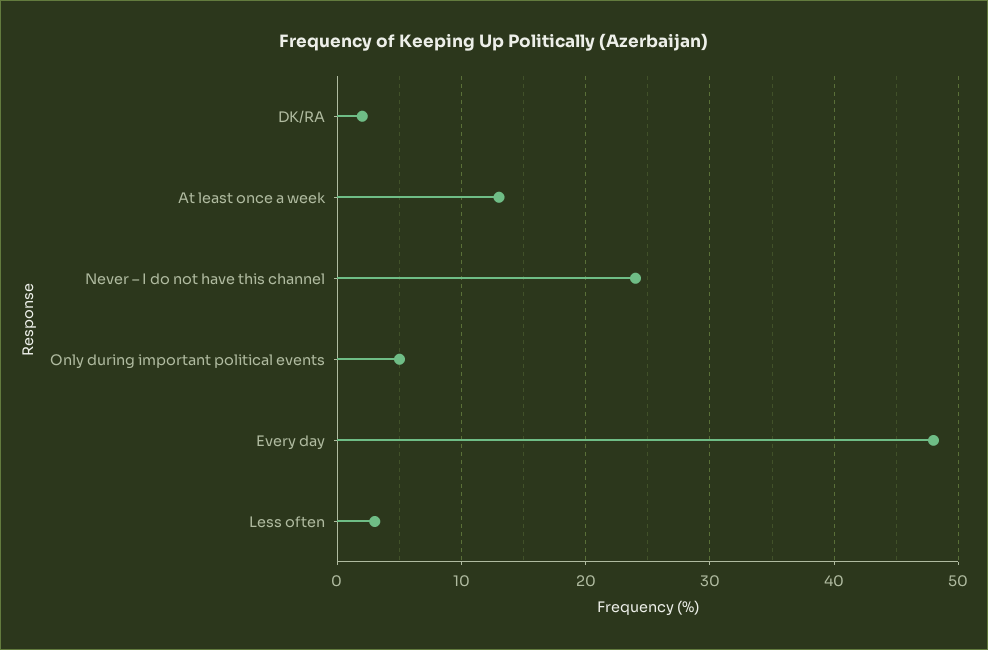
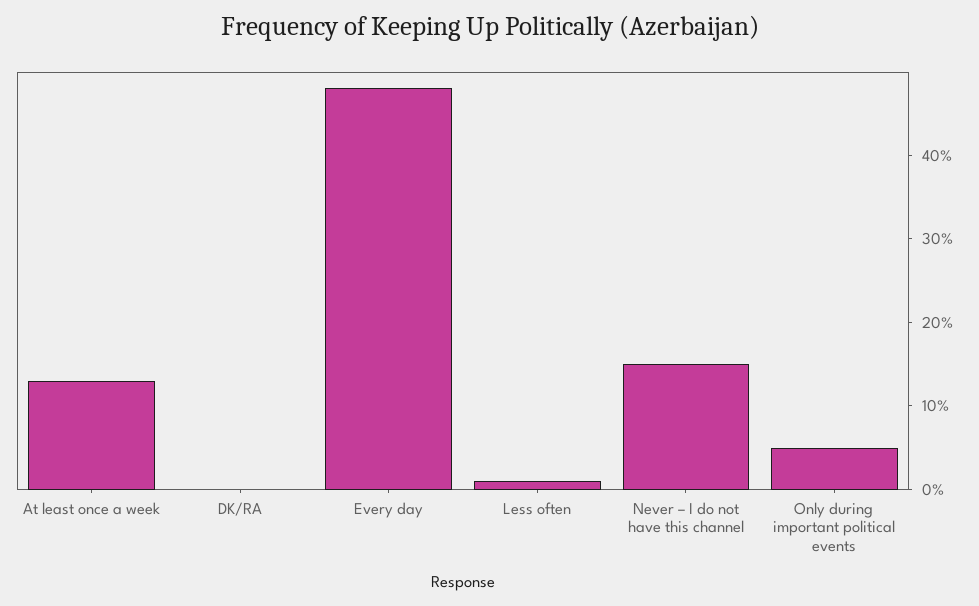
DK/RA: 2 -> 0
Never – I do not have this channel: 24 -> 15
Less often: 3 -> 1

